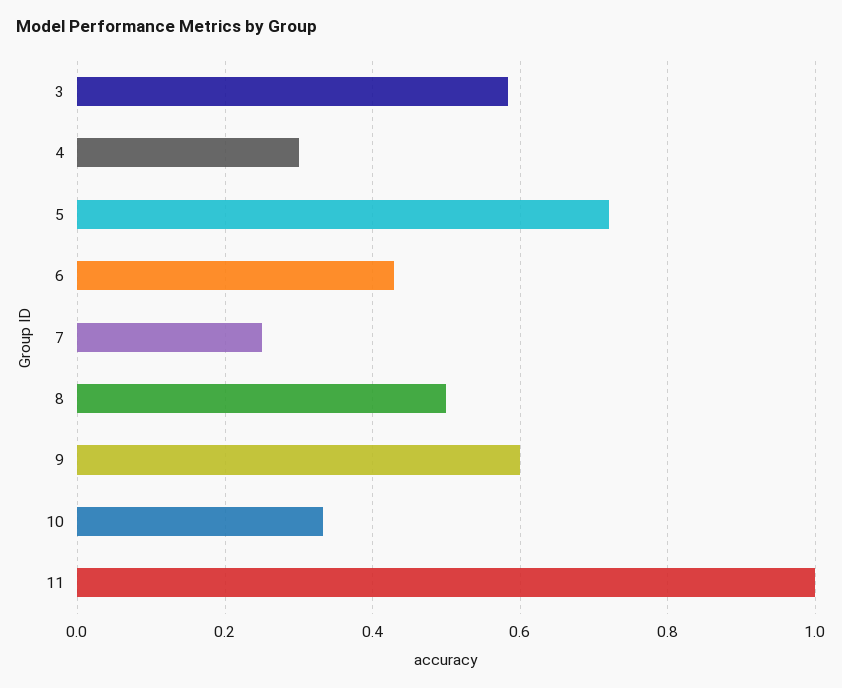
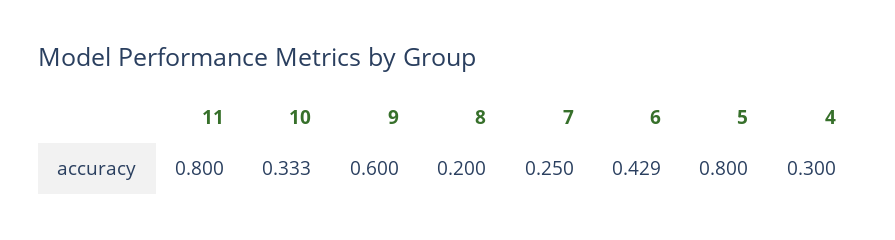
3: 0.58 -> none
5: 0.72 -> 0.8
8: 0.5 -> 0.2
11: 1 -> 0.8

